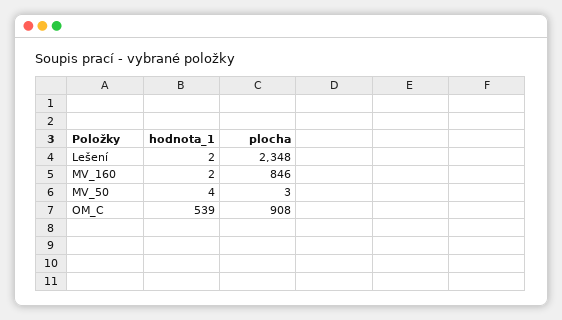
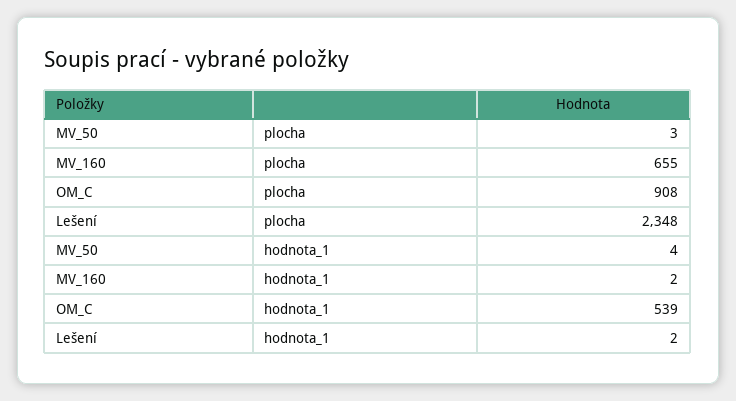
plocha, MV_160: 846 -> 655

